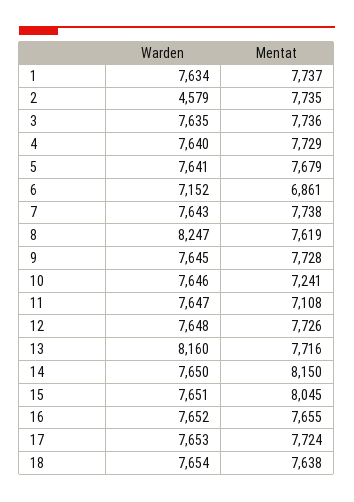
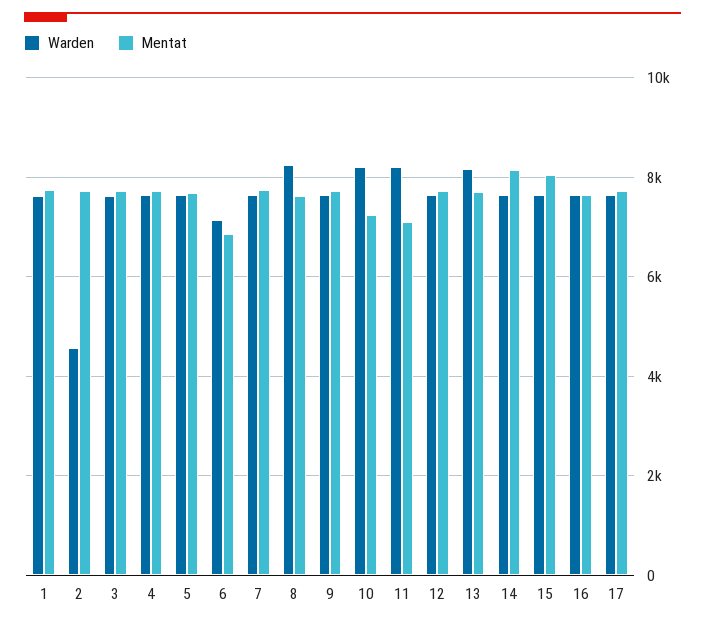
Warden, 10: 7646 -> 8200
Warden, 11: 7647 -> 8200
Warden, 18: 7654 -> none
Mentat, 18: 7638 -> none

